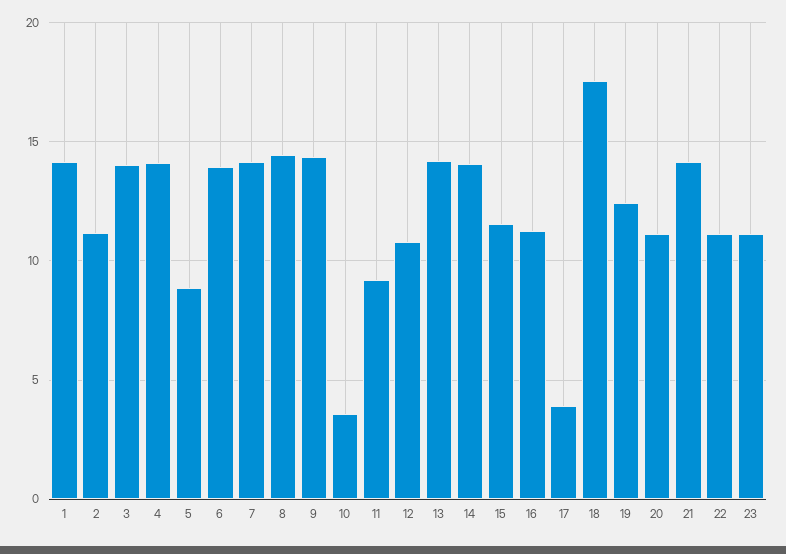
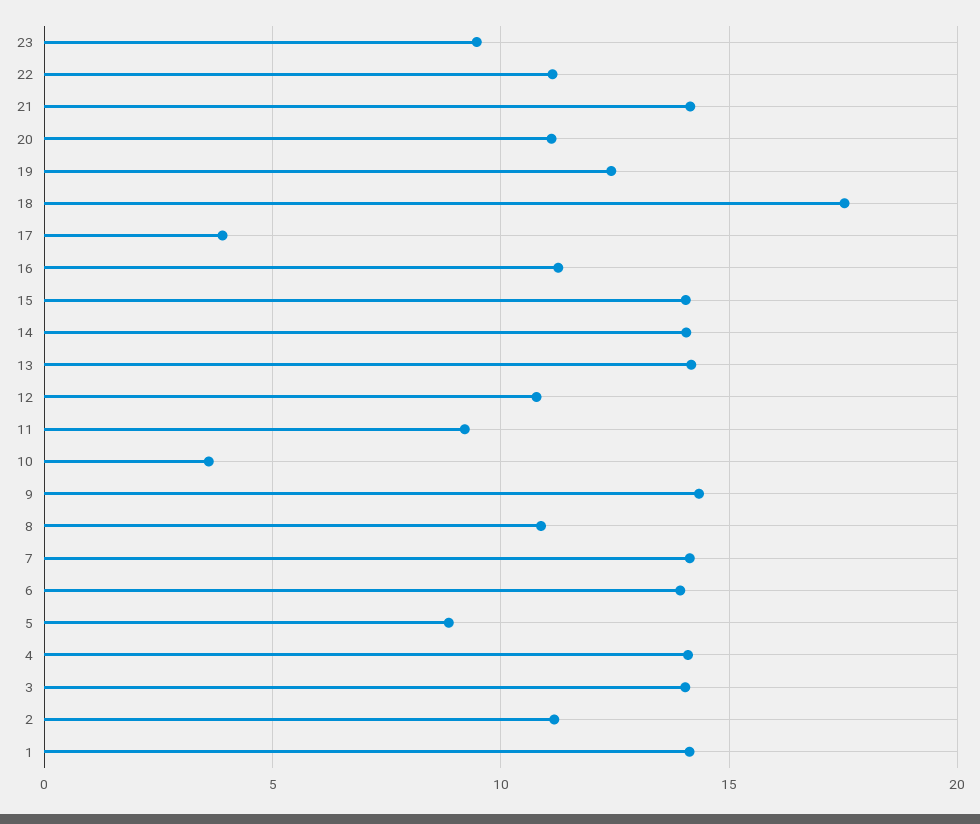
8: 14.5 -> 11
15: 11.5 -> 14
23: 11 -> 9.5

